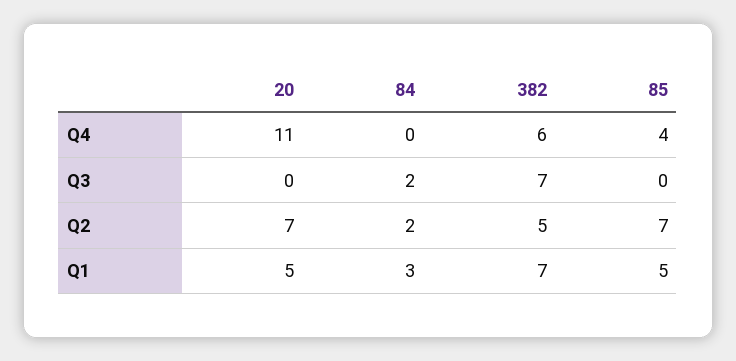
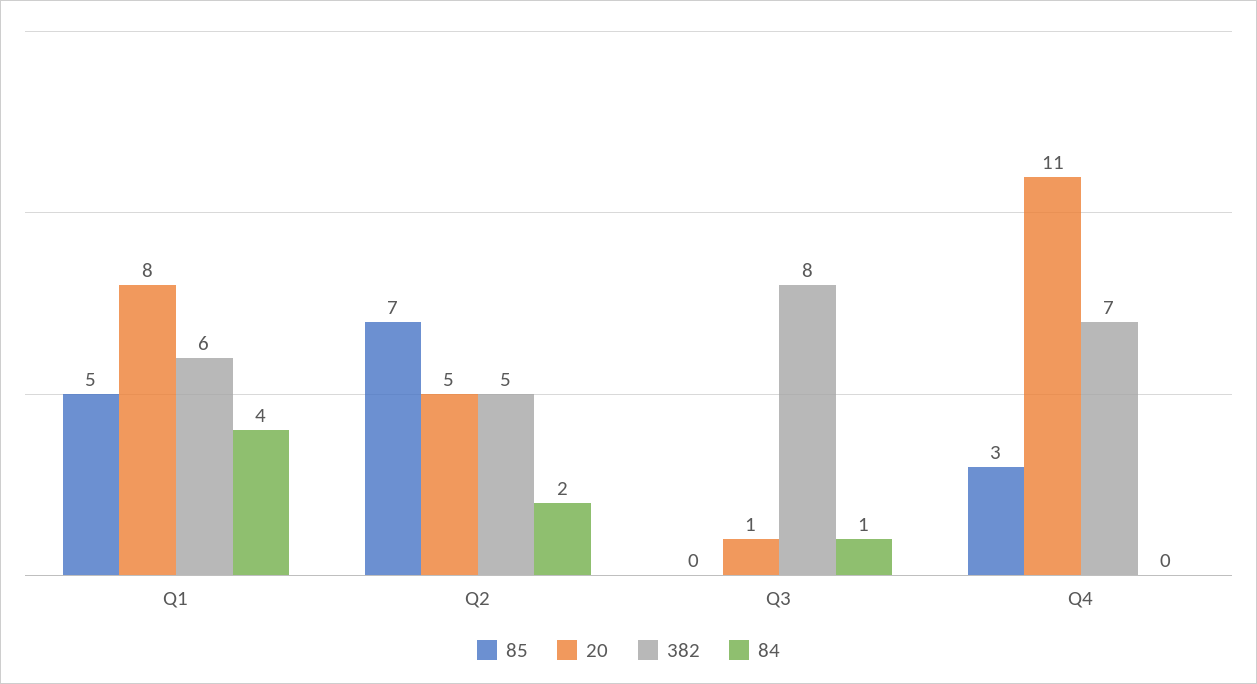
382, Q4: 6 -> 7
85, Q4: 4 -> 3
20, Q3: 0 -> 1
84, Q3: 2 -> 1
382, Q3: 7 -> 8
20, Q2: 7 -> 5
20, Q1: 5 -> 8
84, Q1: 3 -> 4
382, Q1: 7 -> 6

